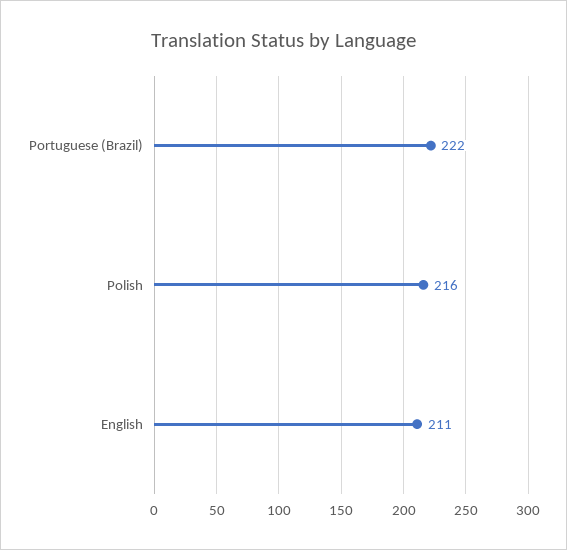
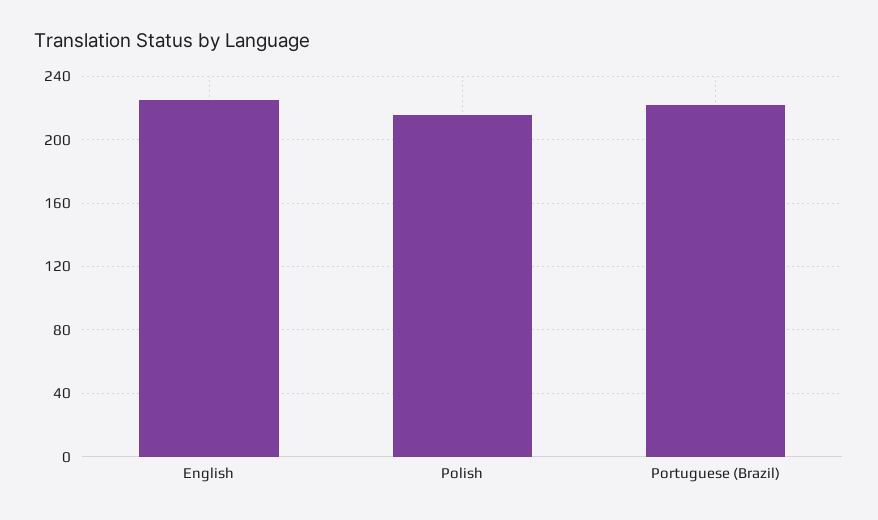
English: 211 -> 225

